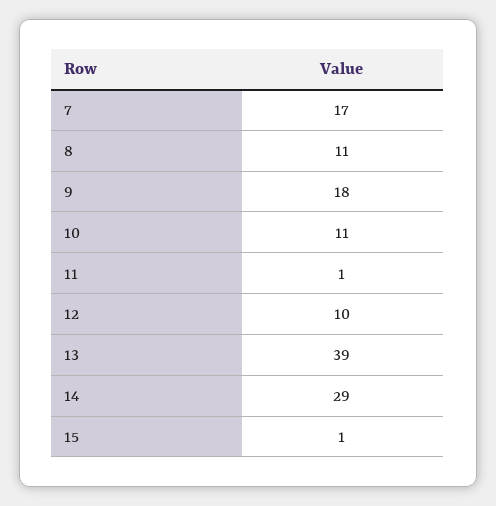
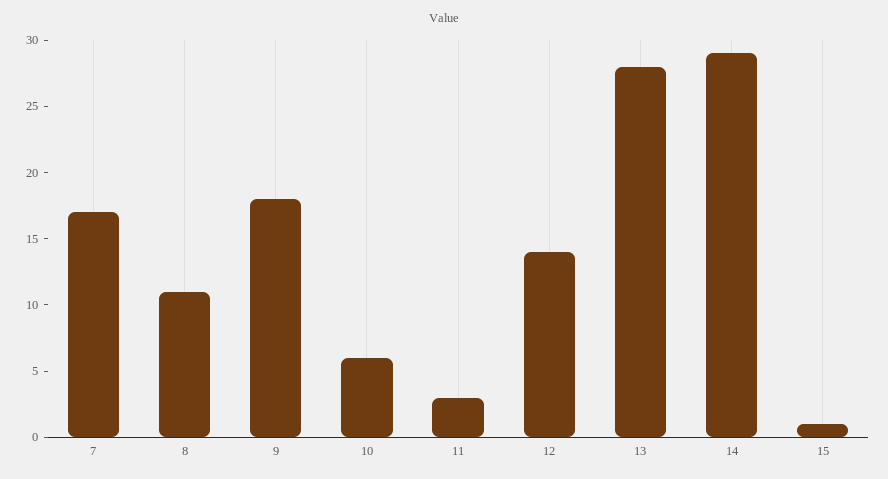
10: 11 -> 6
11: 1 -> 3
12: 10 -> 14
13: 39 -> 28

